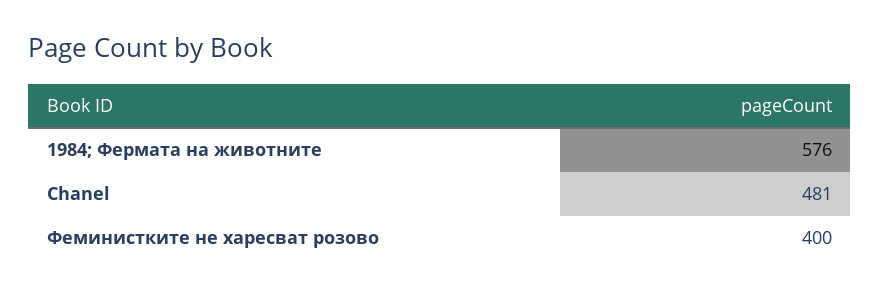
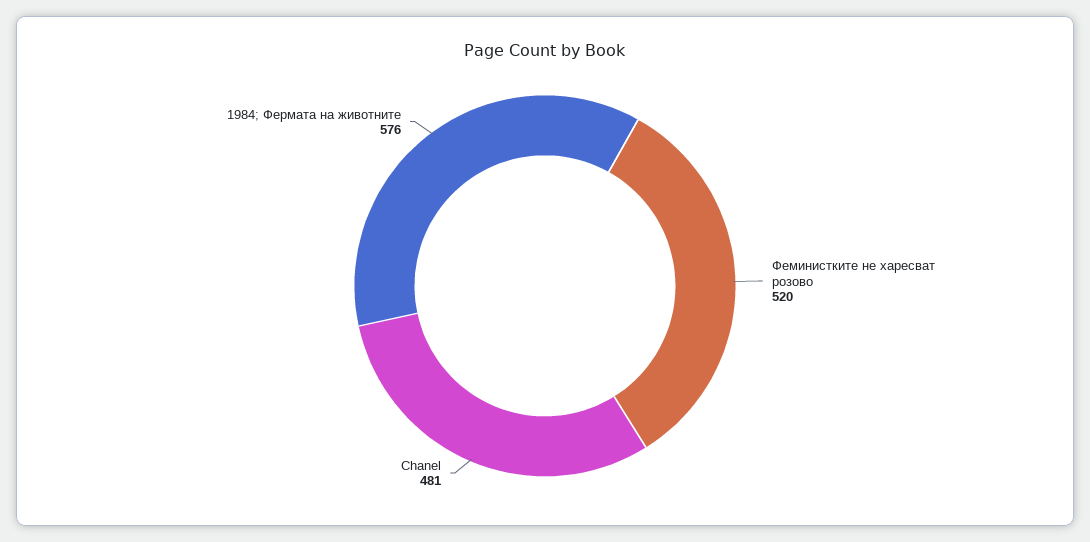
Феминистките не харесват розово: 400 -> 520

